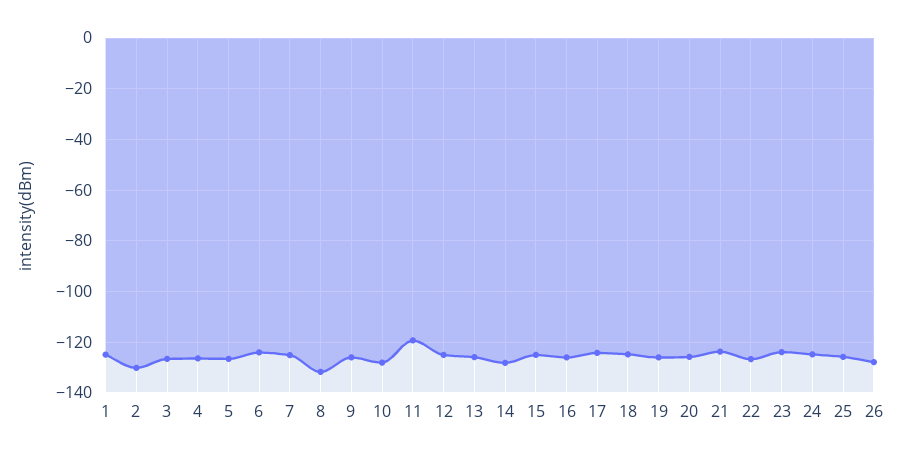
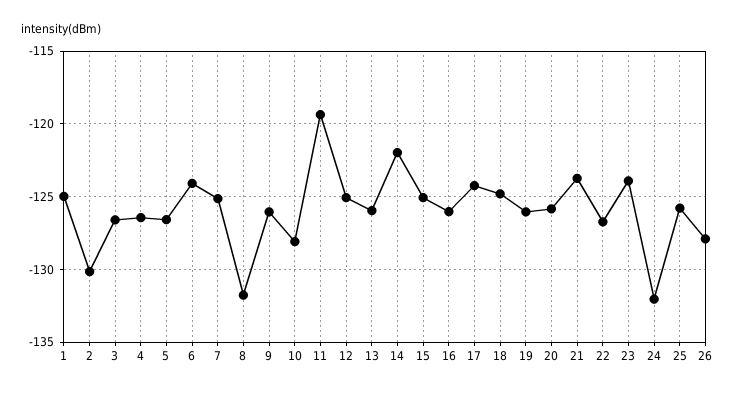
14: -127.5 -> -122
24: -125 -> -132

